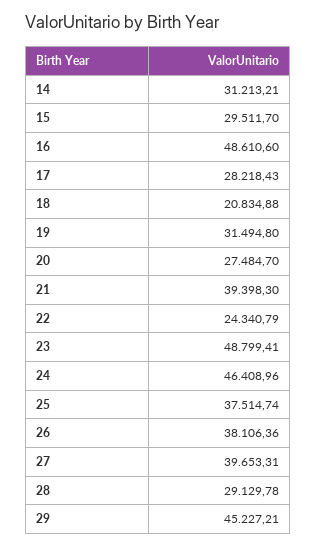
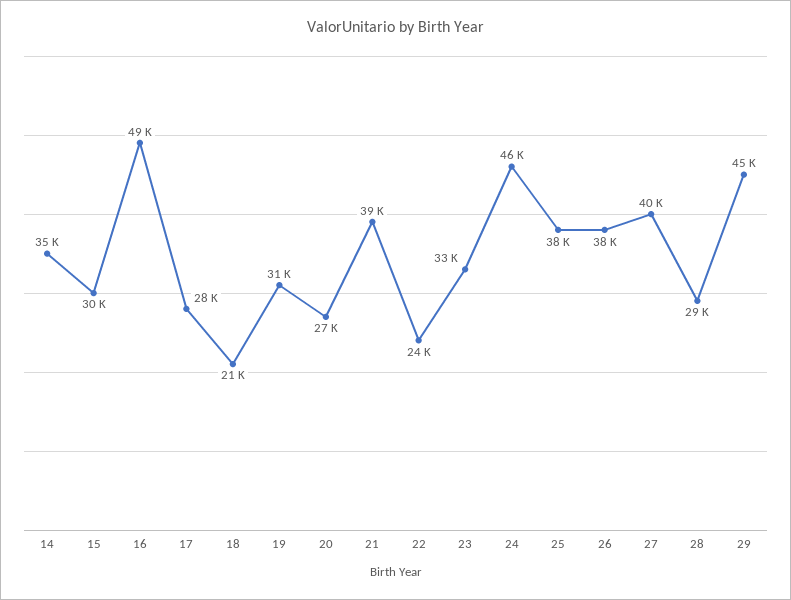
14: 31213.21 -> 35000
23: 48799.41 -> 33000

